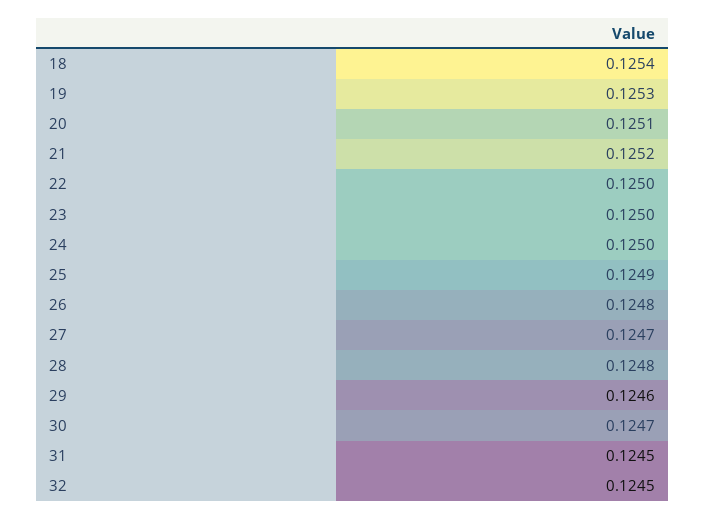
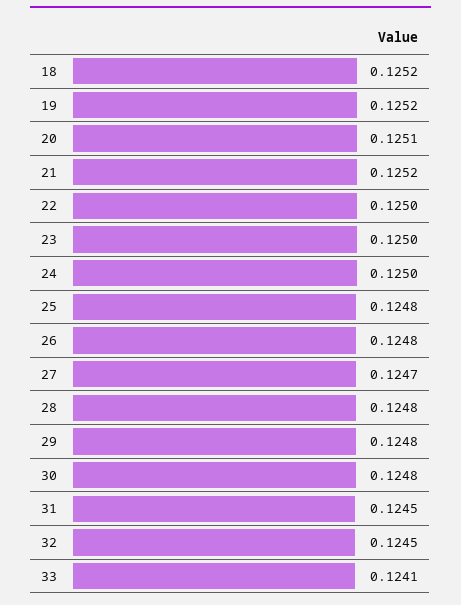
18: 0.1254 -> 0.1252
19: 0.1253 -> 0.1252
25: 0.1249 -> 0.1248
29: 0.1246 -> 0.1248
30: 0.1247 -> 0.1248
33: none -> 0.1241

